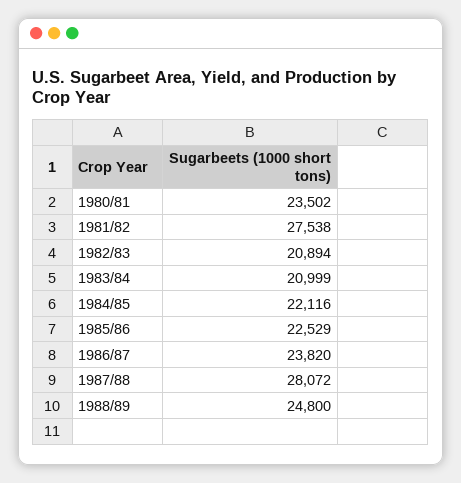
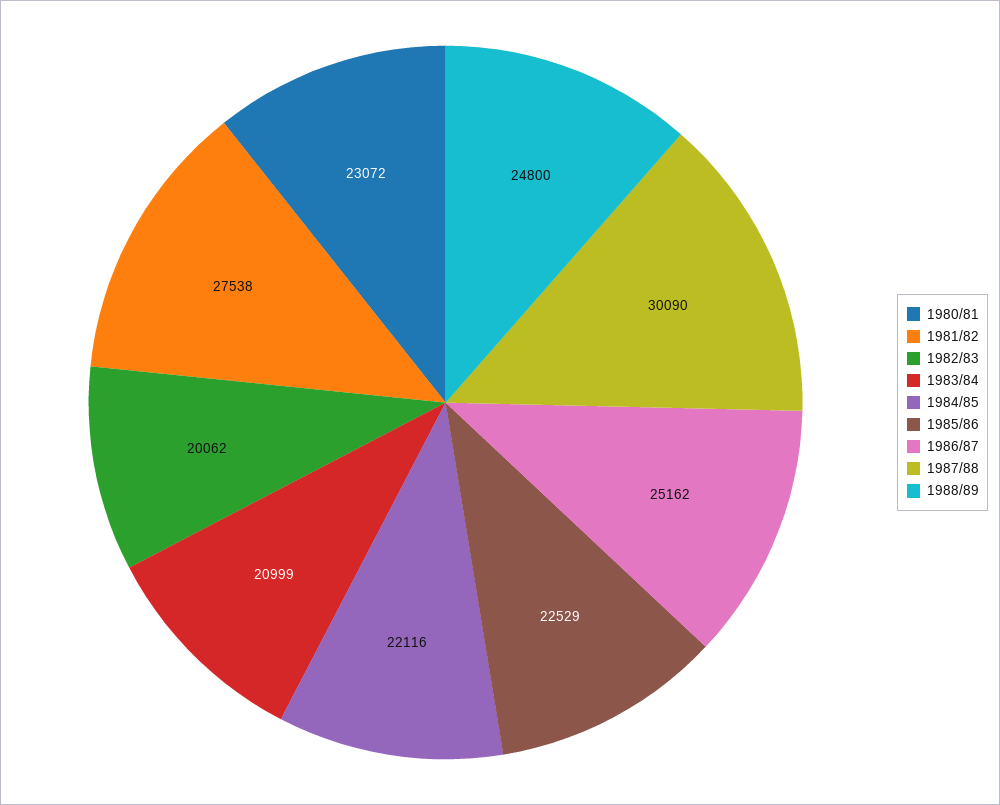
1980/81: 23502 -> 23072
1982/83: 20894 -> 20062
1986/87: 23820 -> 25162
1987/88: 28072 -> 30090

